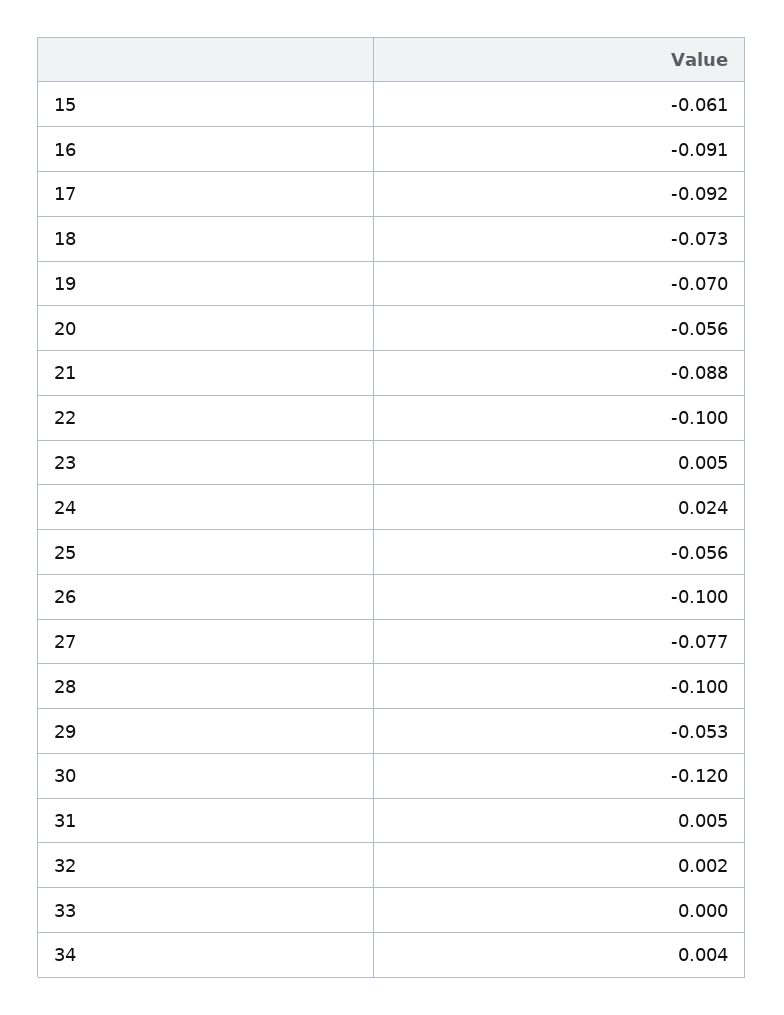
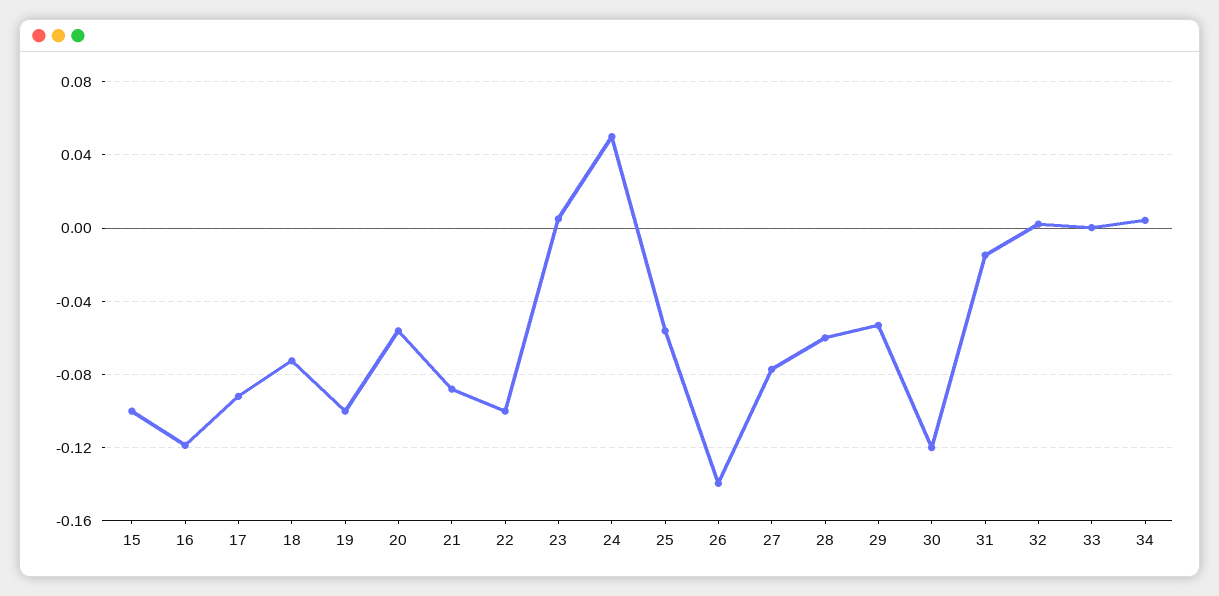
15: -0.061 -> -0.1
16: -0.091 -> -0.12
19: -0.07 -> -0.1
24: 0.024 -> 0.05
26: -0.1 -> -0.14
28: -0.1 -> -0.06
31: 0.005 -> -0.015

